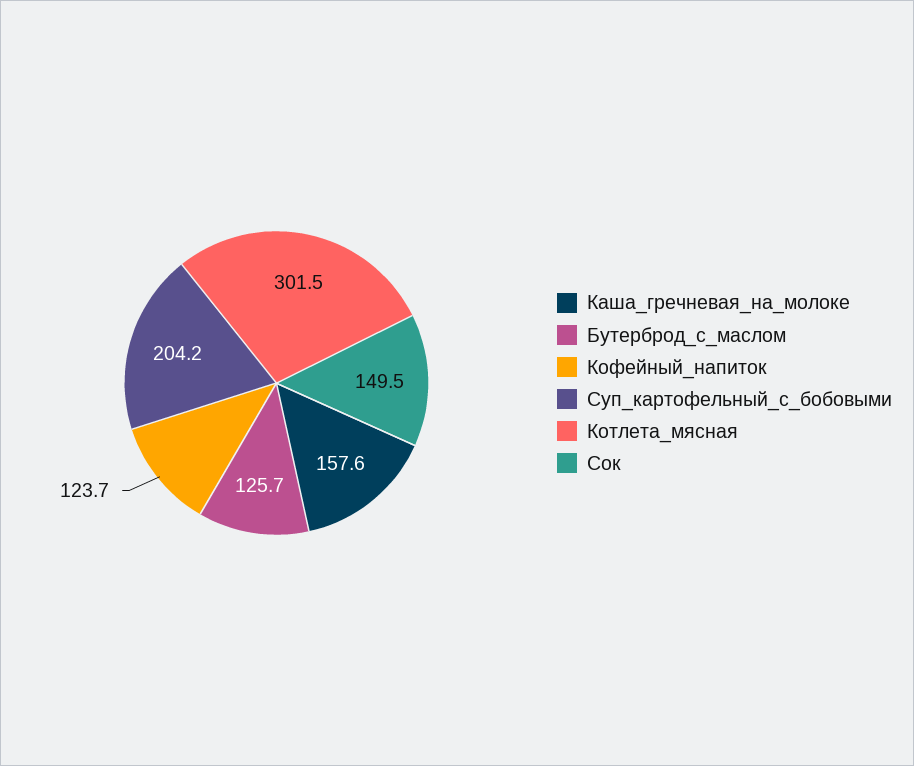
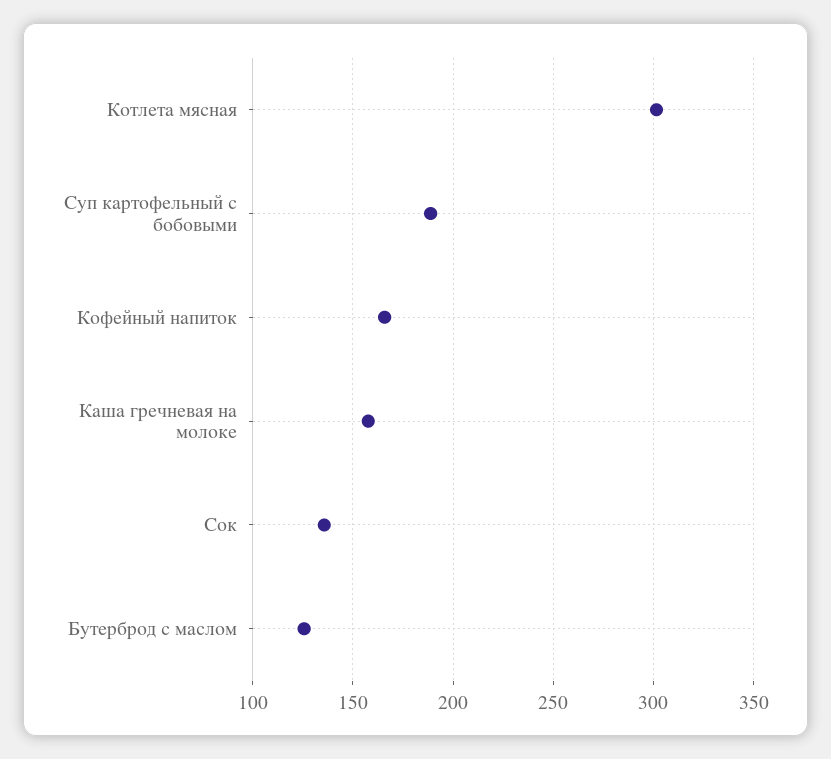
Кофейный_напиток: 123.7 -> 165
Суп_картофельный_с_бобовыми: 204.2 -> 190
Сок: 149.5 -> 135

